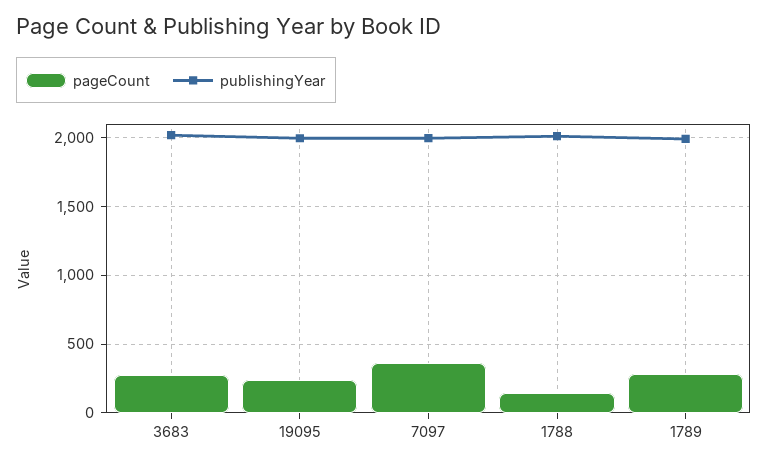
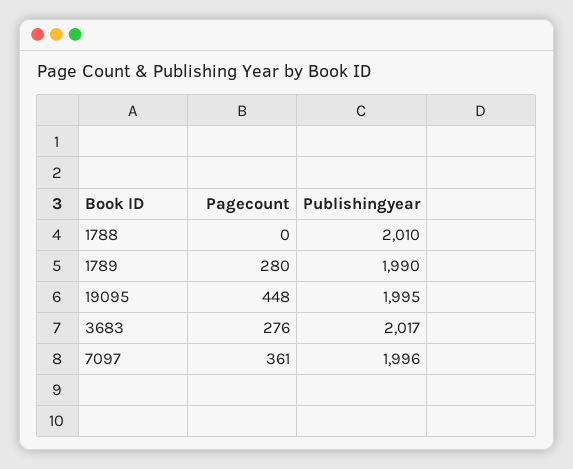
pageCount, 19095: 250 -> 448
pageCount, 1788: 150 -> 0

